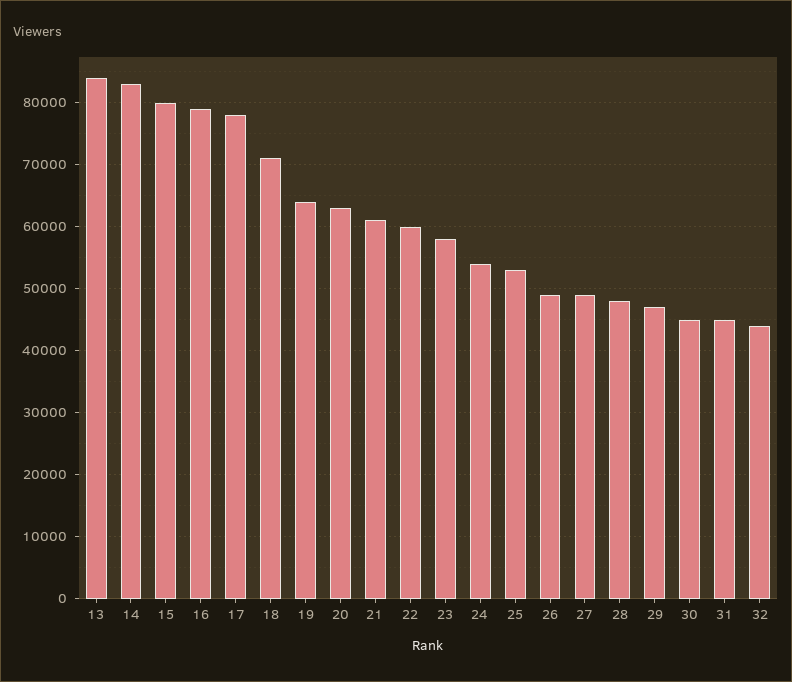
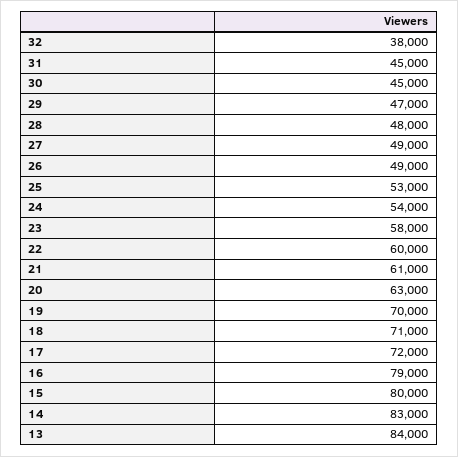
17: 78000 -> 72000
19: 64000 -> 70000
32: 44000 -> 38000

